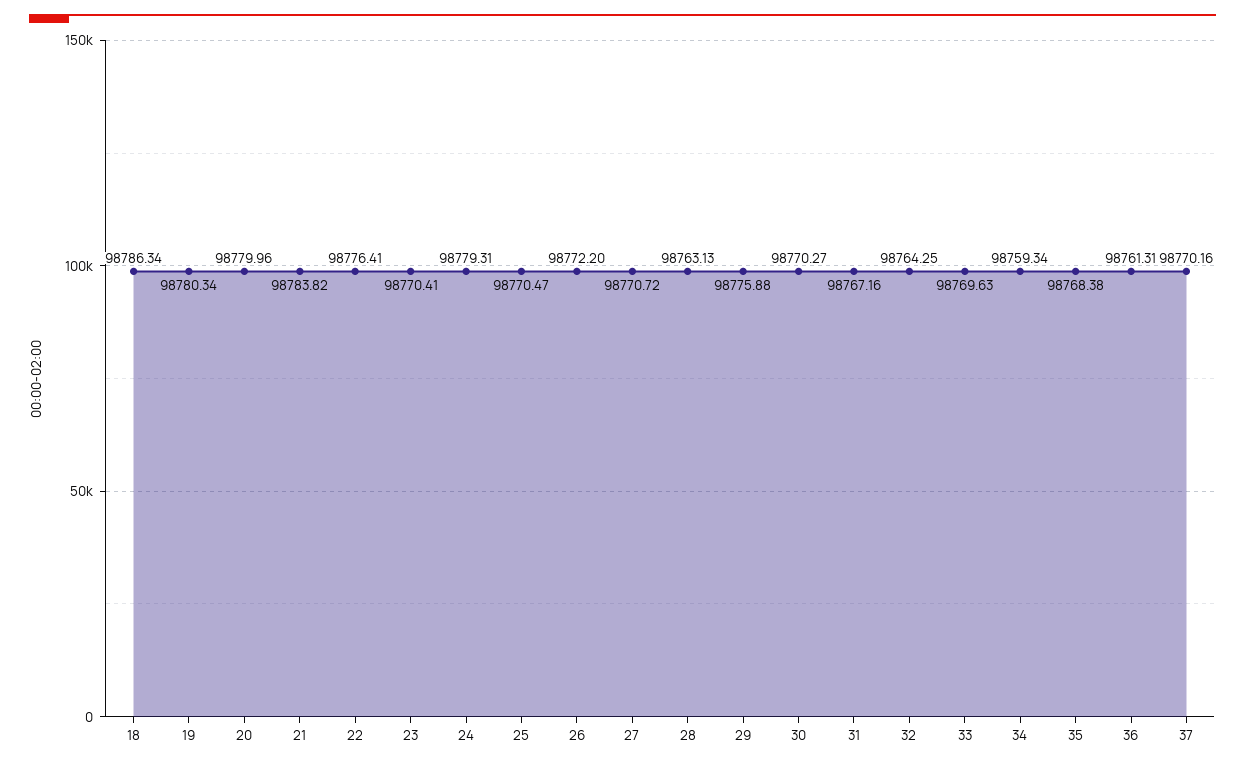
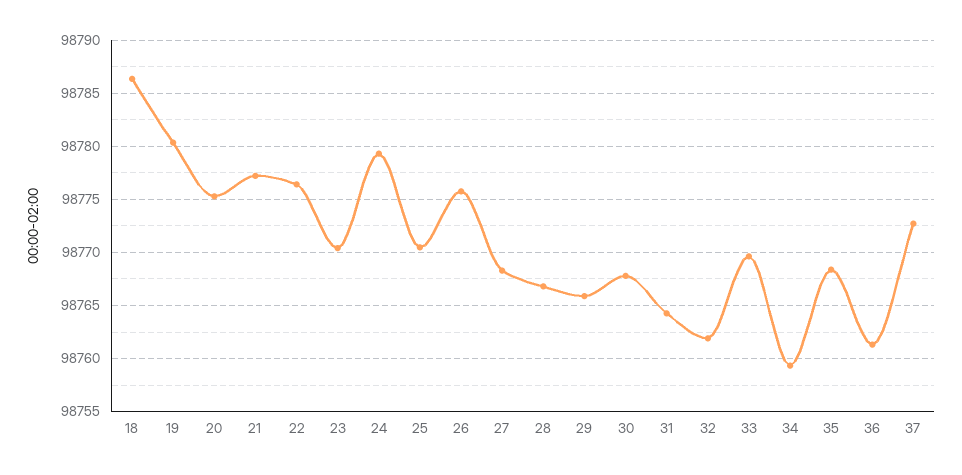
20: 98779.96 -> 98775
21: 98783.82 -> 98777
26: 98772.2 -> 98776
27: 98770.72 -> 98768
28: 98763.13 -> 98767
29: 98775.88 -> 98766
30: 98770.27 -> 98768
31: 98767.16 -> 98764
32: 98764.25 -> 98762
37: 98770.16 -> 98773

